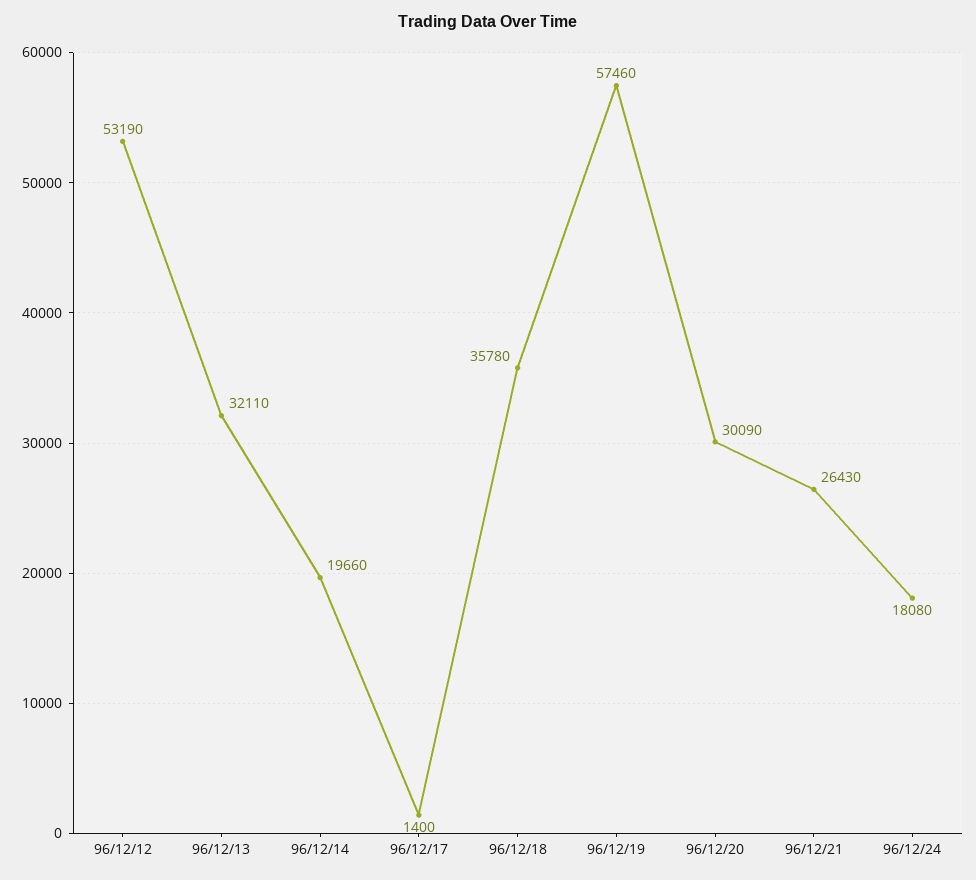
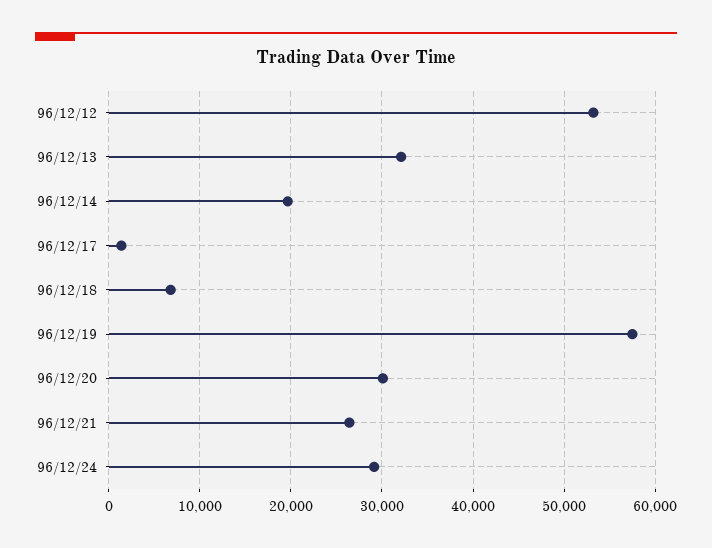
96/12/18: 35780 -> 7000
96/12/24: 18080 -> 29000

